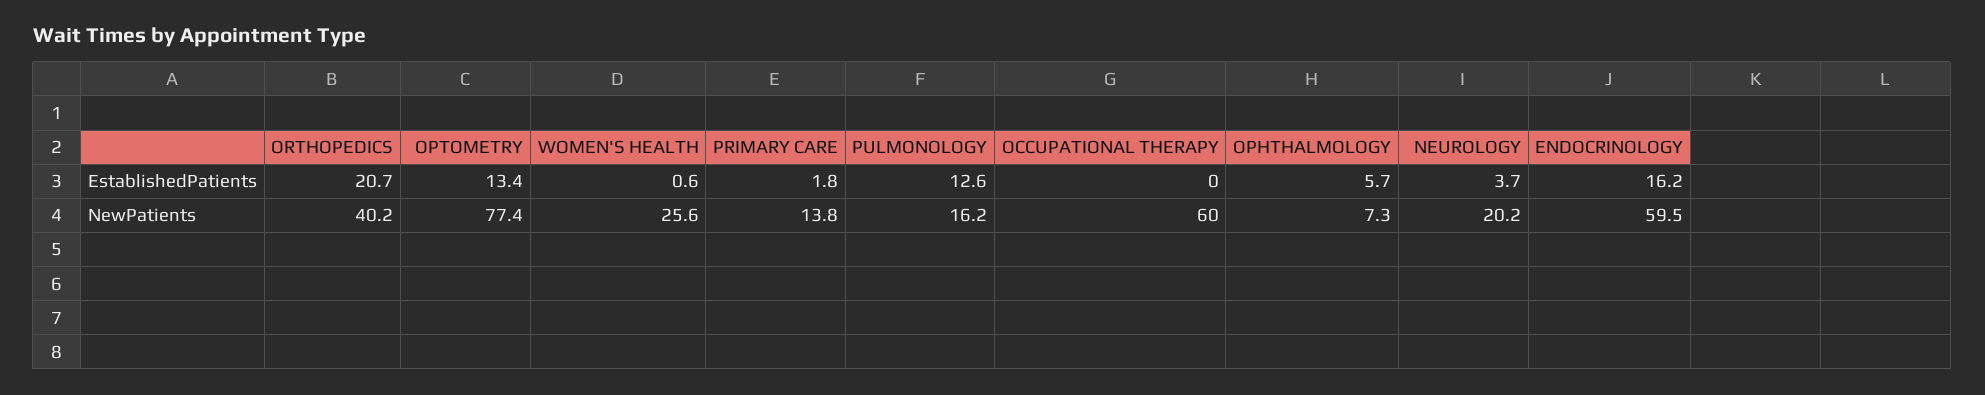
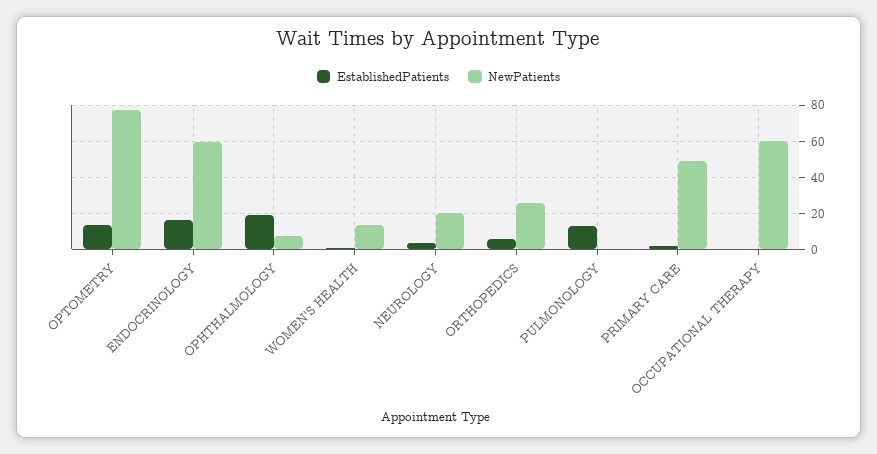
EstablishedPatients, ORTHOPEDICS: 20.7 -> 5
EstablishedPatients, OPHTHALMOLOGY: 5.7 -> 20
NewPatients, ORTHOPEDICS: 40.2 -> 25
NewPatients, WOMEN'S HEALTH: 25.6 -> 15
NewPatients, PRIMARY CARE: 13.8 -> 50
NewPatients, PULMONOLOGY: 16.2 -> 0

